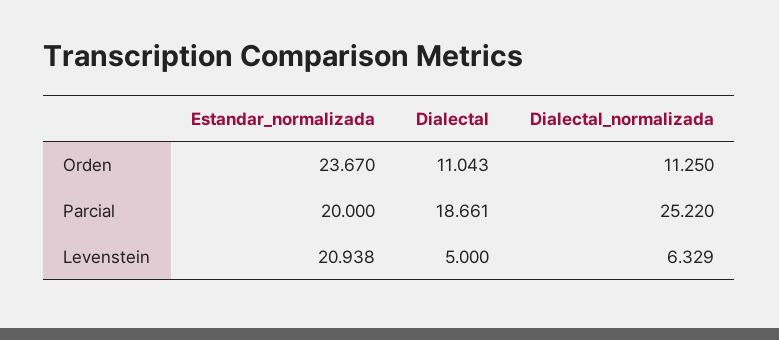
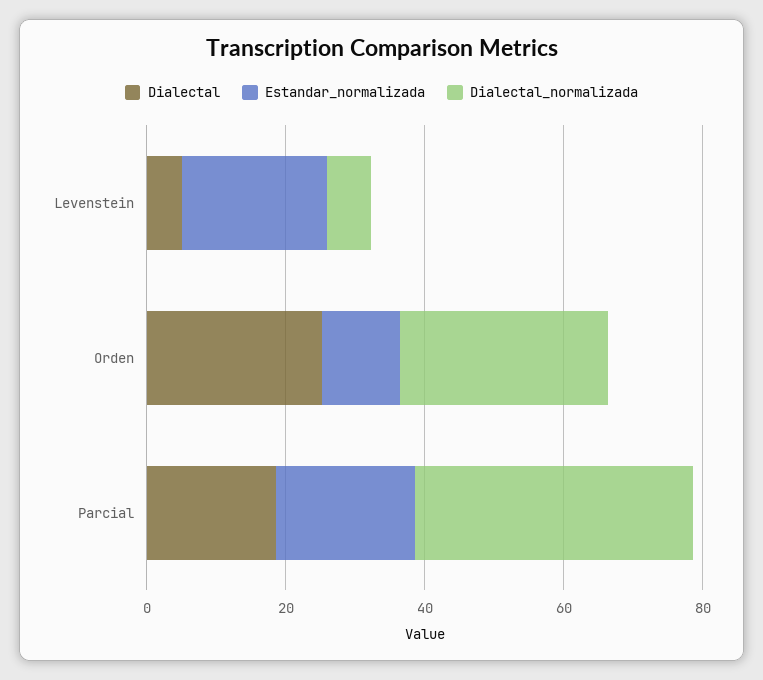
Estandar_normalizada, Orden: 23.67 -> 10
Dialectal, Orden: 11.043 -> 25
Dialectal_normalizada, Orden: 11.25 -> 30
Dialectal_normalizada, Parcial: 25.22 -> 40

